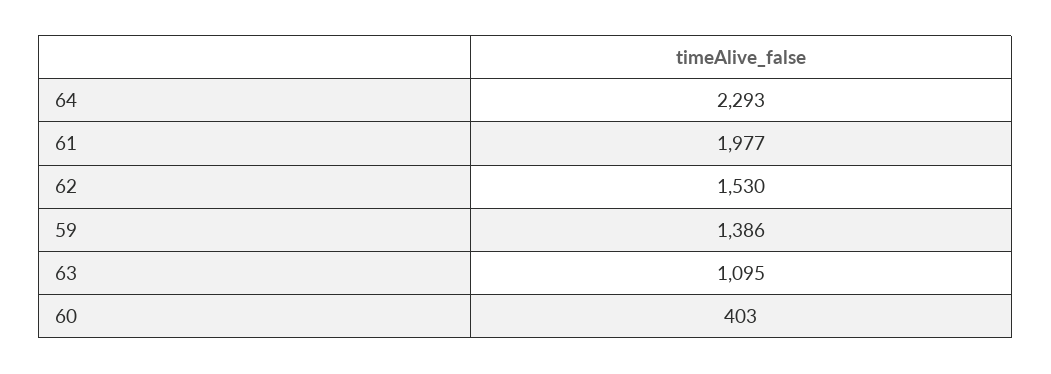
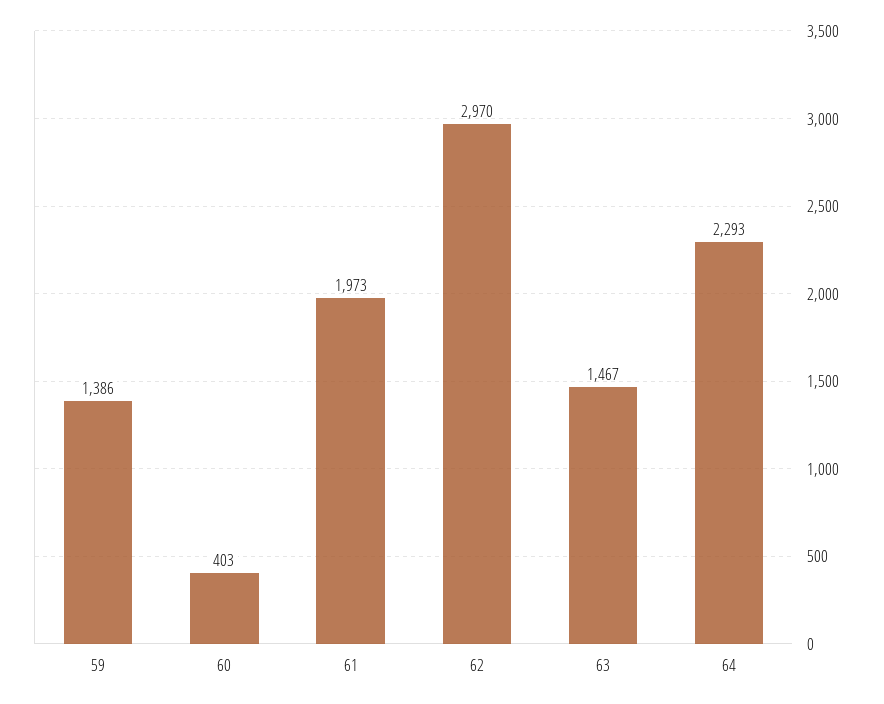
61: 1977 -> 1973
62: 1530 -> 2970
63: 1095 -> 1467

